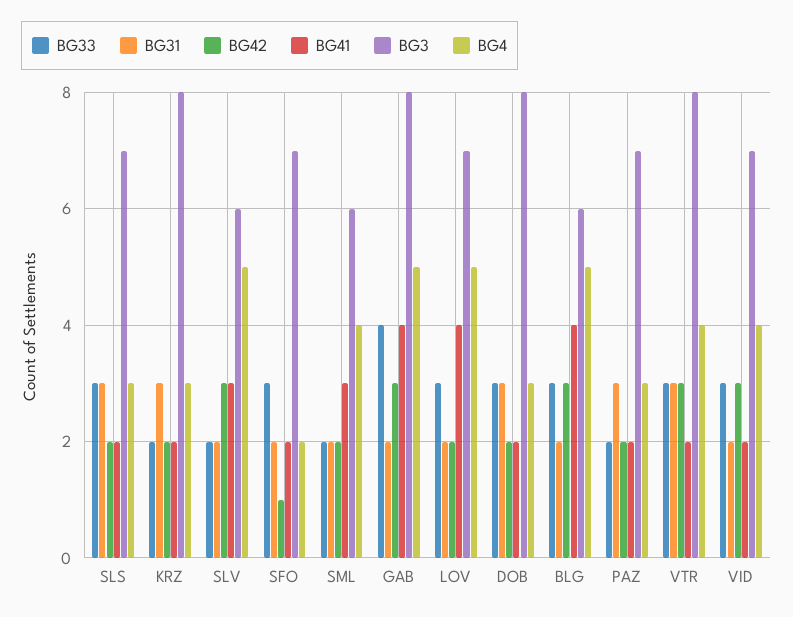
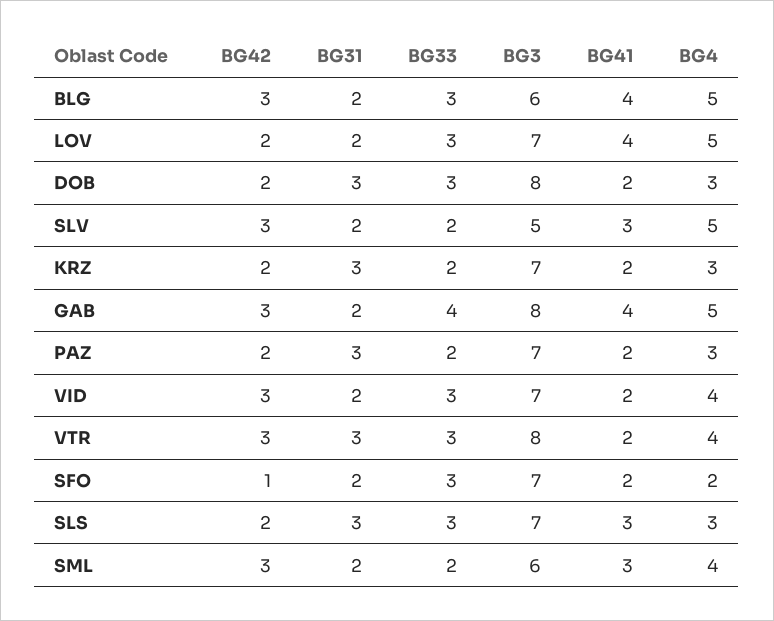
BG41, SLS: 2 -> 3
BG3, KRZ: 8 -> 7
BG3, SLV: 6 -> 5
BG42, SML: 2 -> 3

